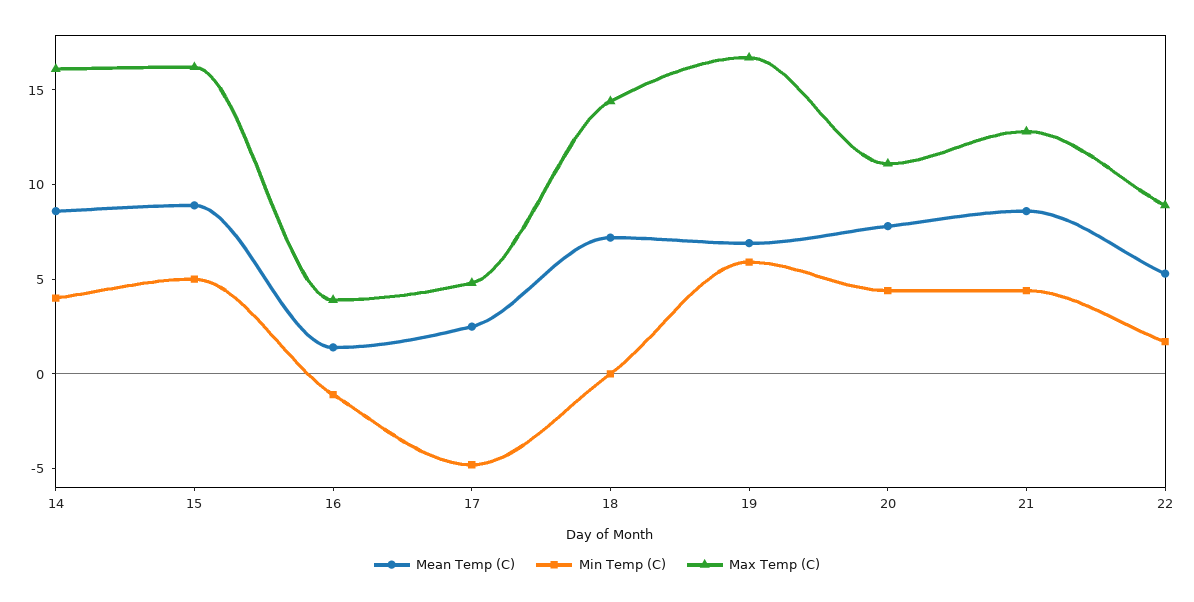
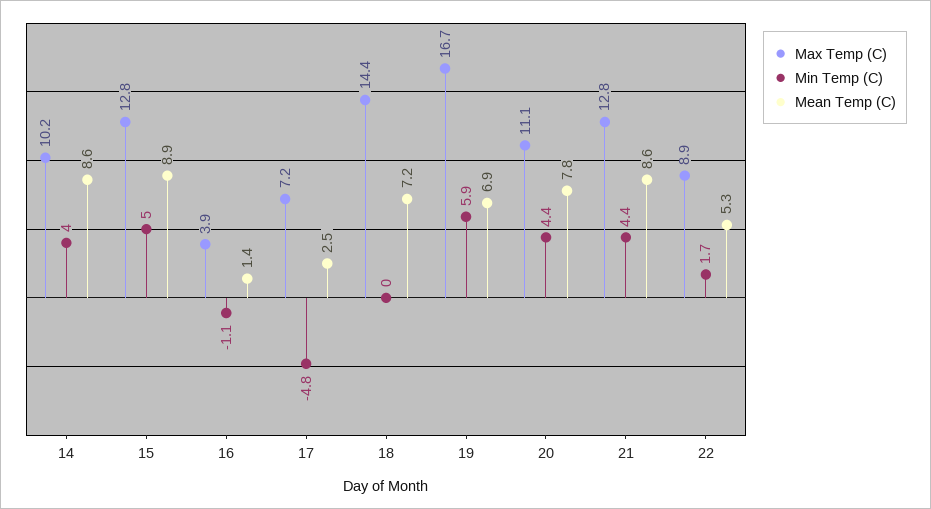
Max Temp (C), 14: 16 -> 10.2
Max Temp (C), 15: 16 -> 12.8
Max Temp (C), 17: 5 -> 7.2

